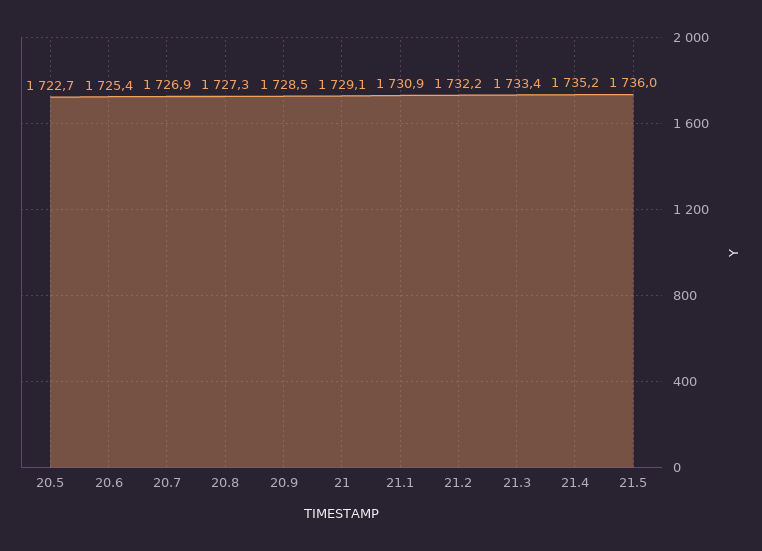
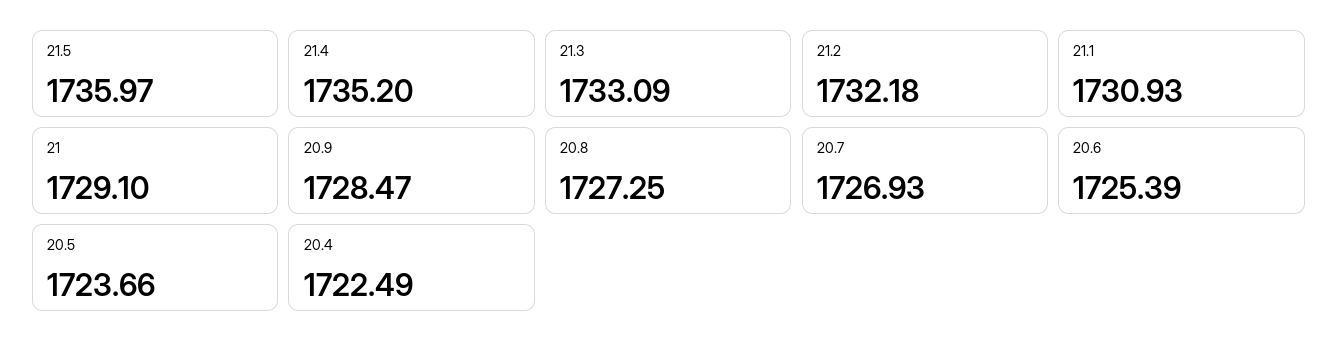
20.5: 1722.7 -> 1723.66
21.3: 1733.4 -> 1733.09
20.4: none -> 1722.49

